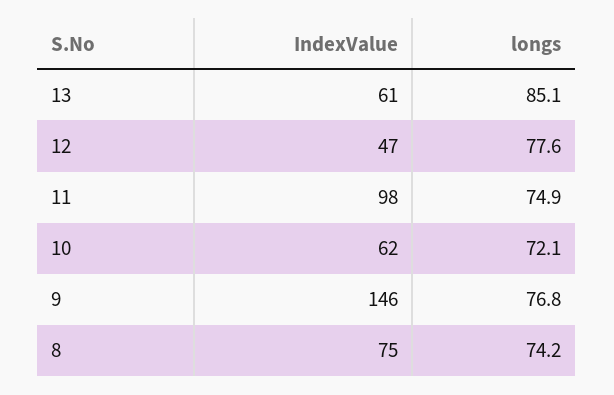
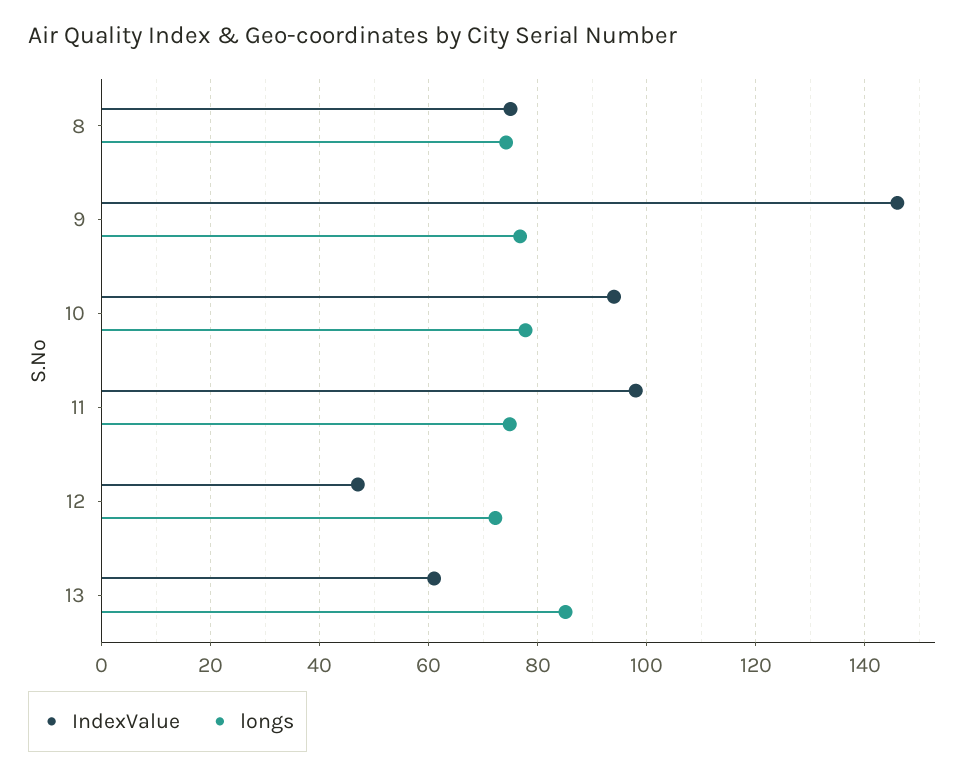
longs, 12: 77.6 -> 72
IndexValue, 10: 62 -> 94
longs, 10: 72.1 -> 78

